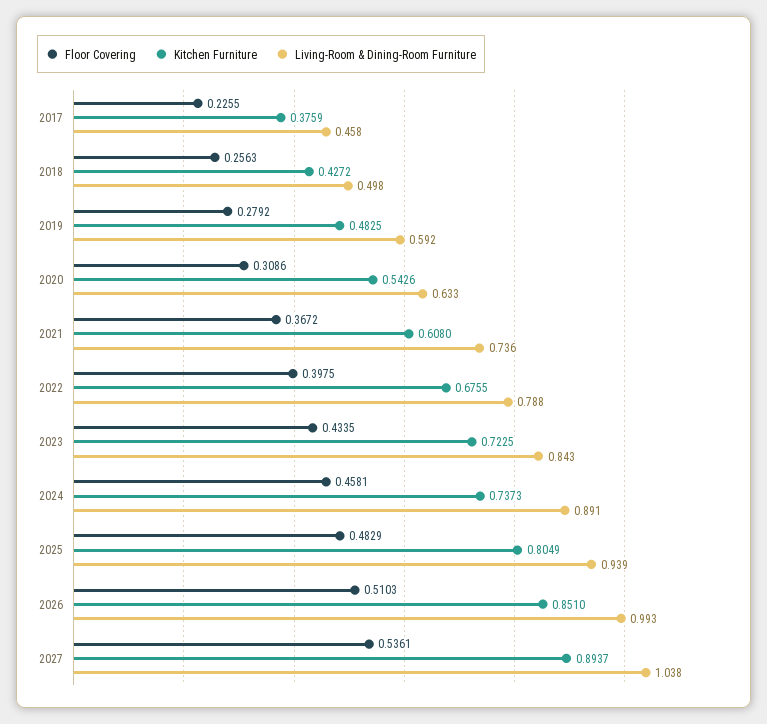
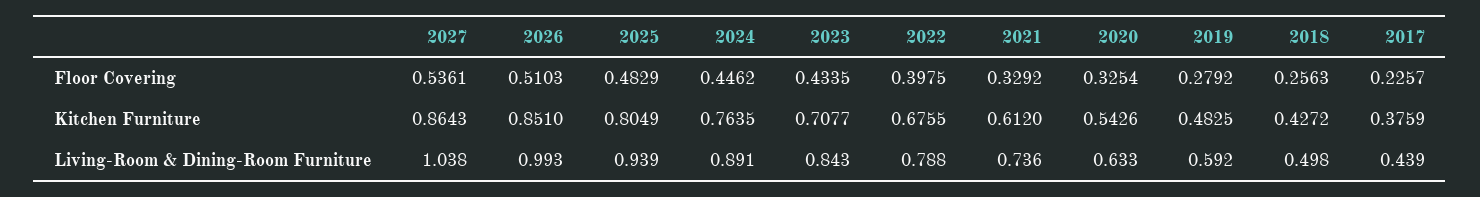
Floor Covering, 2017: 0.2255 -> 0.2257
Living-Room & Dining-Room Furniture, 2017: 0.458 -> 0.439
Floor Covering, 2020: 0.3086 -> 0.3254
Floor Covering, 2021: 0.3672 -> 0.3292
Kitchen Furniture, 2021: 0.608 -> 0.612
Kitchen Furniture, 2023: 0.7225 -> 0.7077
Floor Covering, 2024: 0.4581 -> 0.4462
Kitchen Furniture, 2024: 0.7373 -> 0.7635
Kitchen Furniture, 2027: 0.8937 -> 0.8643

